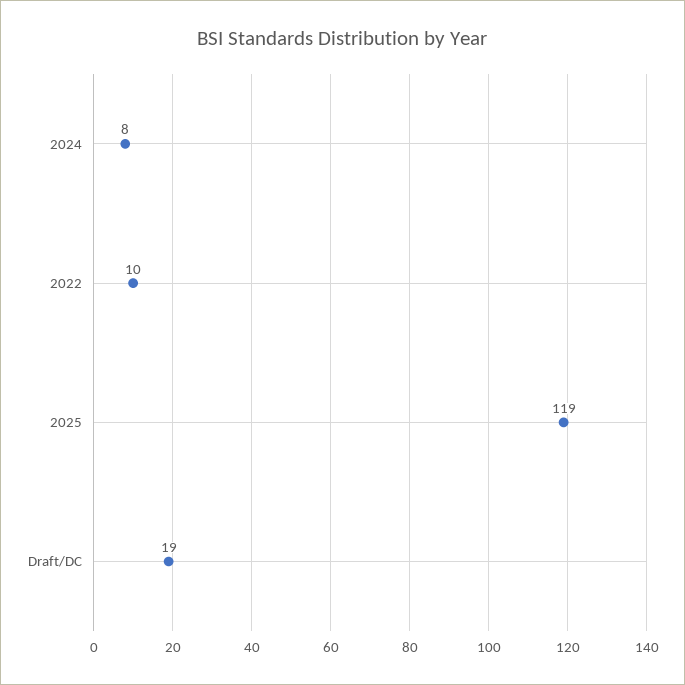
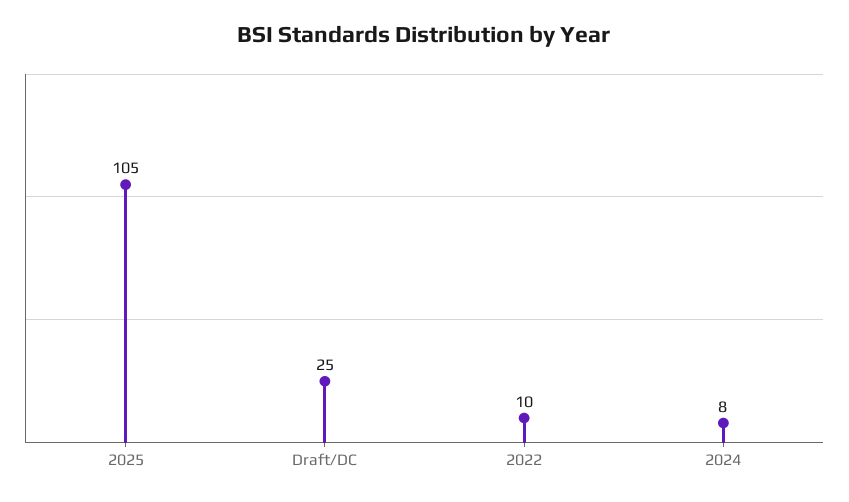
2025: 119 -> 105
Draft/DC: 19 -> 25

